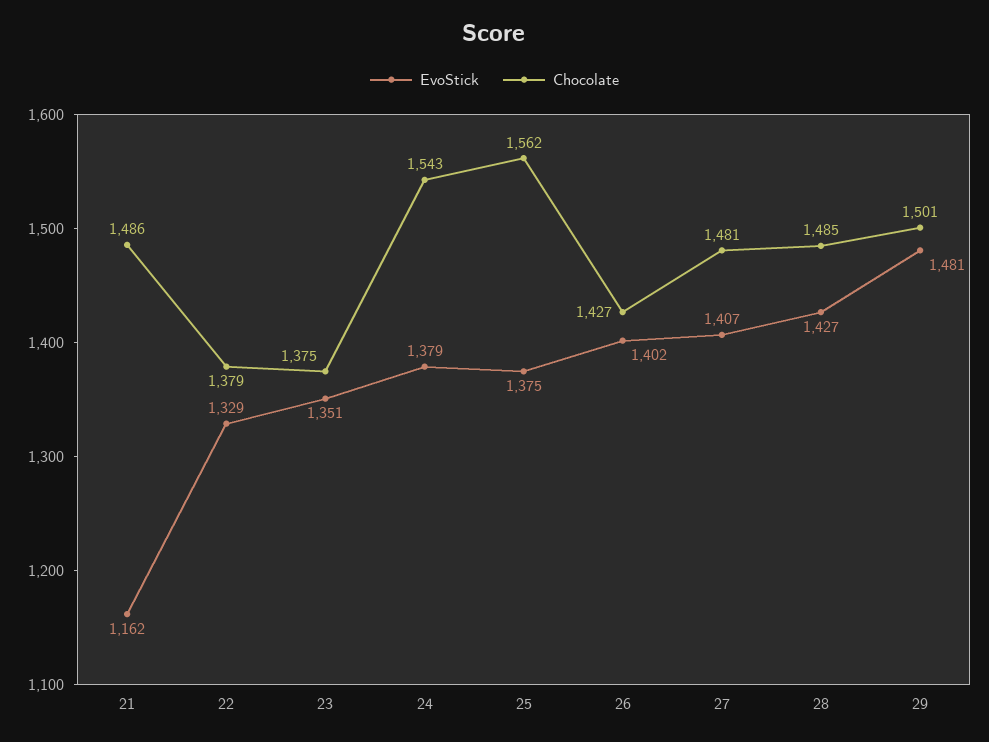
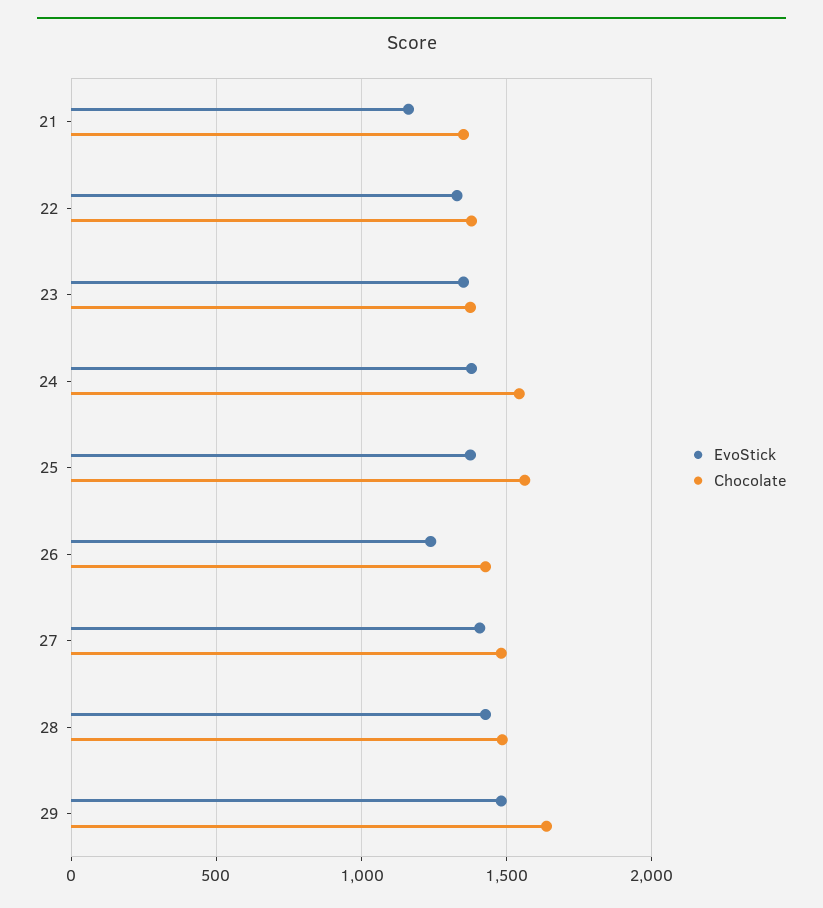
Chocolate, 21: 1486 -> 1350
EvoStick, 26: 1402 -> 1250
Chocolate, 29: 1501 -> 1650

